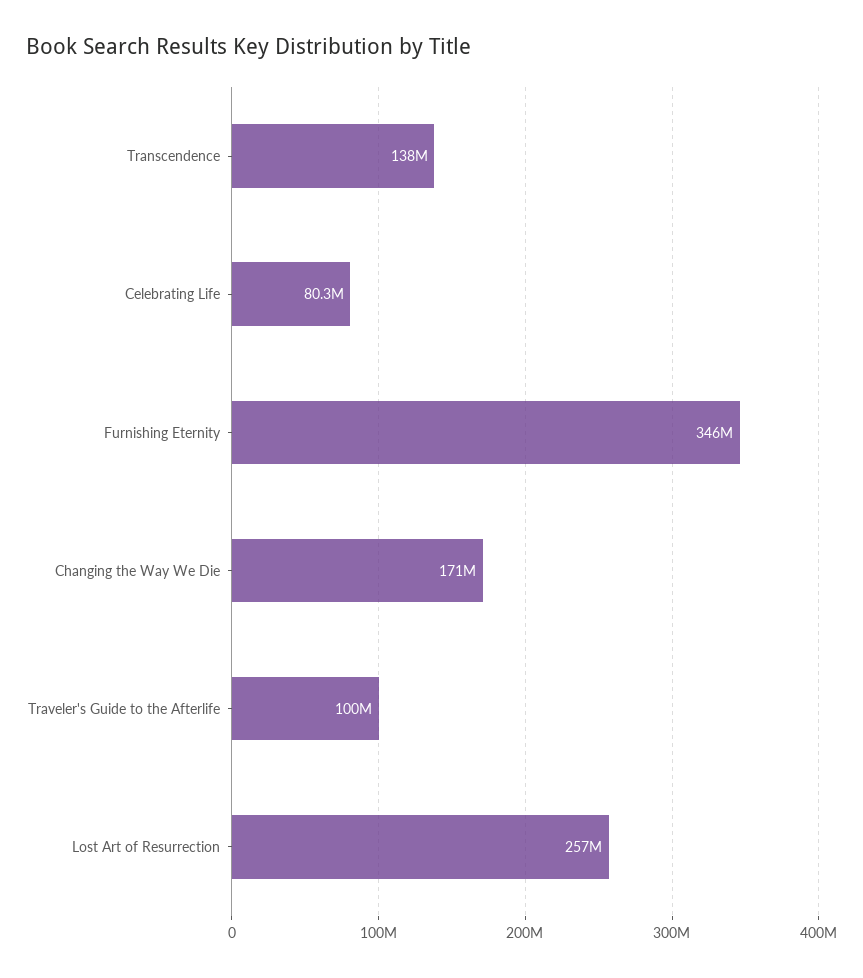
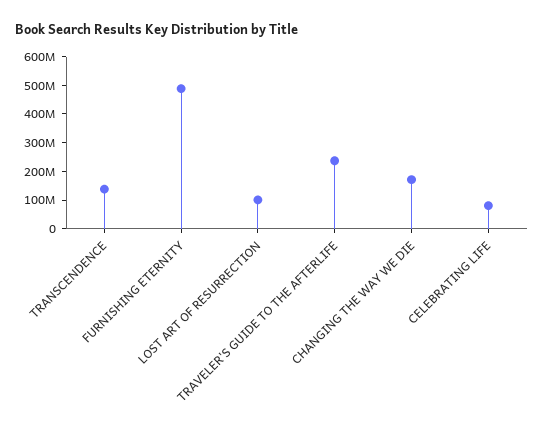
Furnishing Eternity: 346000000 -> 500000000
Traveler's Guide to the Afterlife: 100000000 -> 250000000
Lost Art of Resurrection: 257000000 -> 100000000

